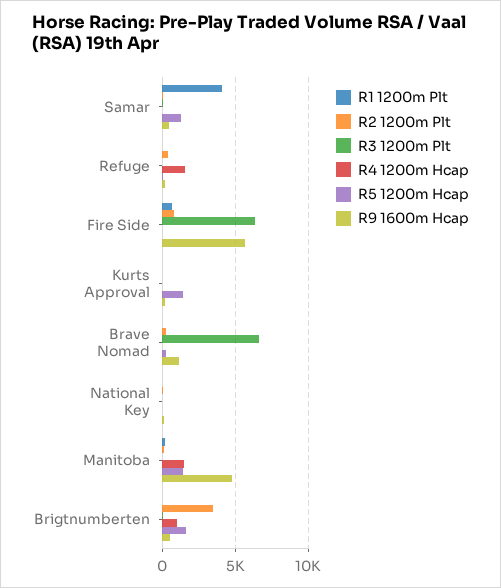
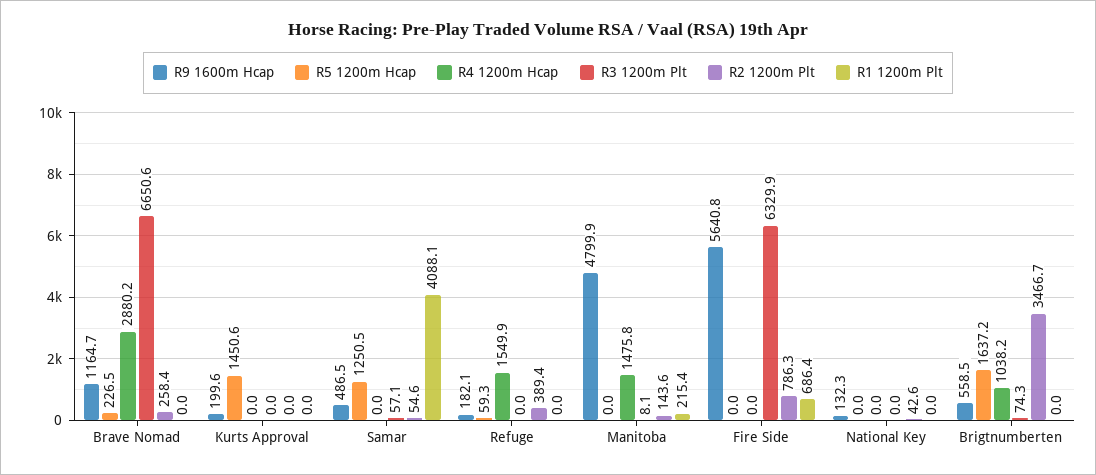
R4 1200m Hcap, Brave Nomad: 0 -> 2880.2
R5 1200m Hcap, Manitoba: 1500 -> 0

